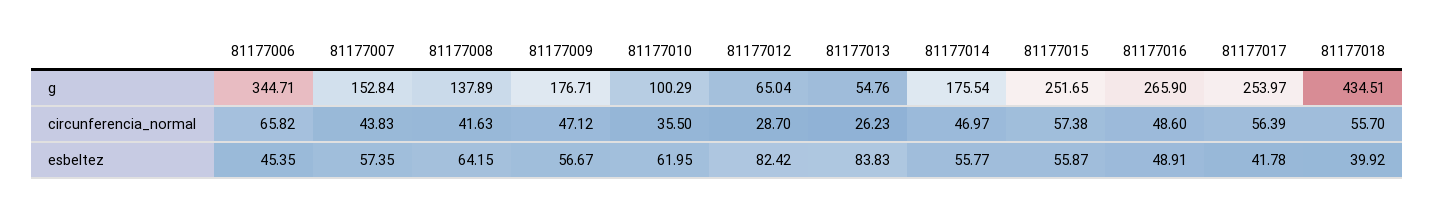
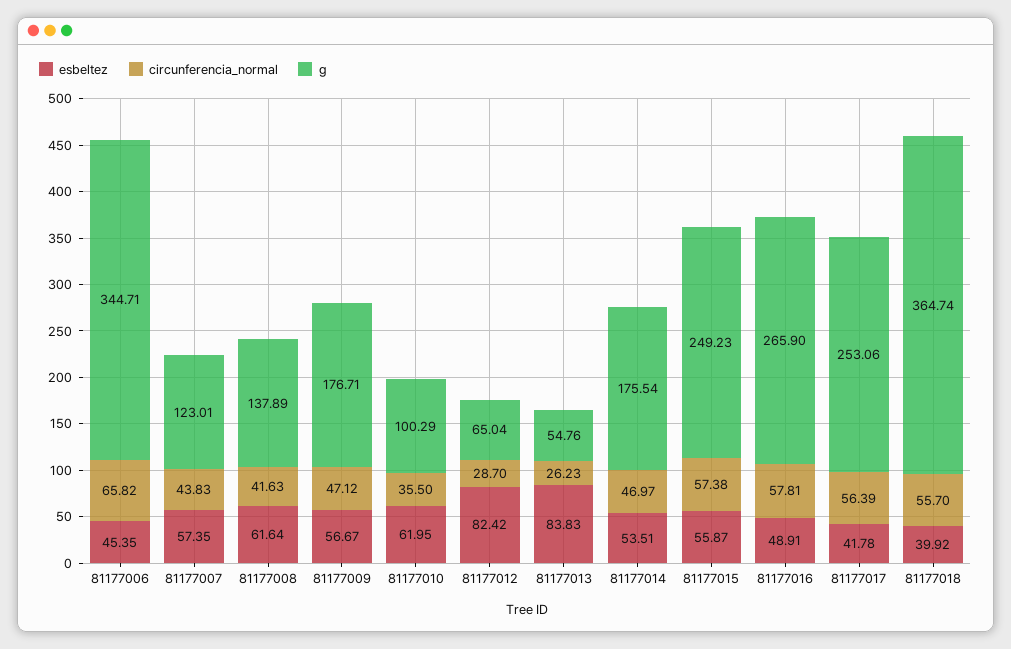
g, 81177007: 152.84 -> 123.01
g, 81177015: 251.65 -> 249.23
g, 81177017: 253.97 -> 253.06
g, 81177018: 434.51 -> 364.74
circunferencia_normal, 81177016: 48.6 -> 57.81
esbeltez, 81177008: 64.15 -> 61.64
esbeltez, 81177014: 55.77 -> 53.51

